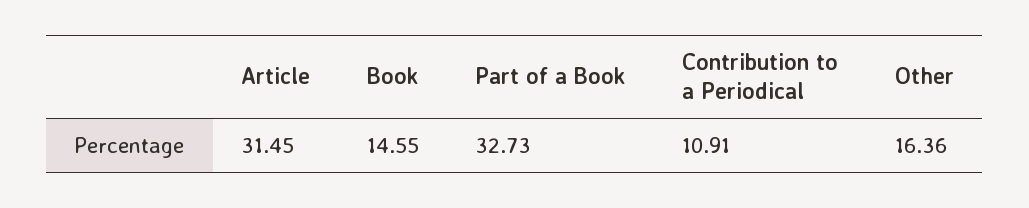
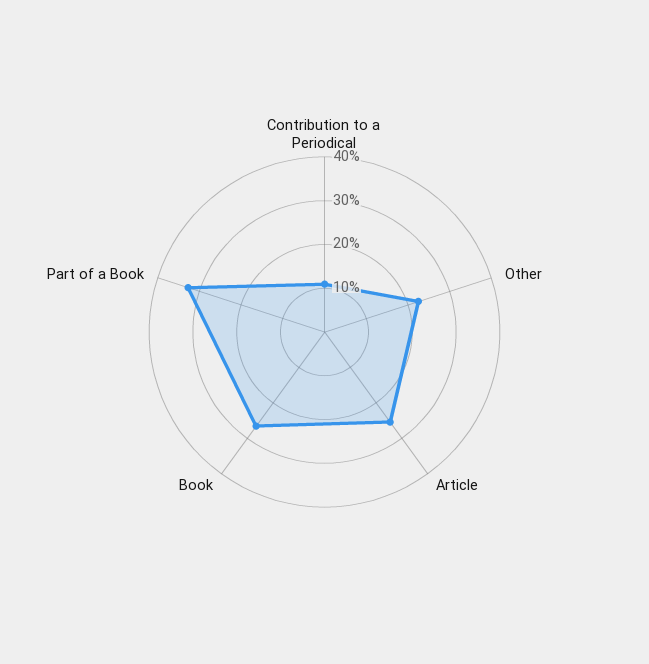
Article: 31.45 -> 26
Book: 14.55 -> 26
Other: 16.36 -> 22

